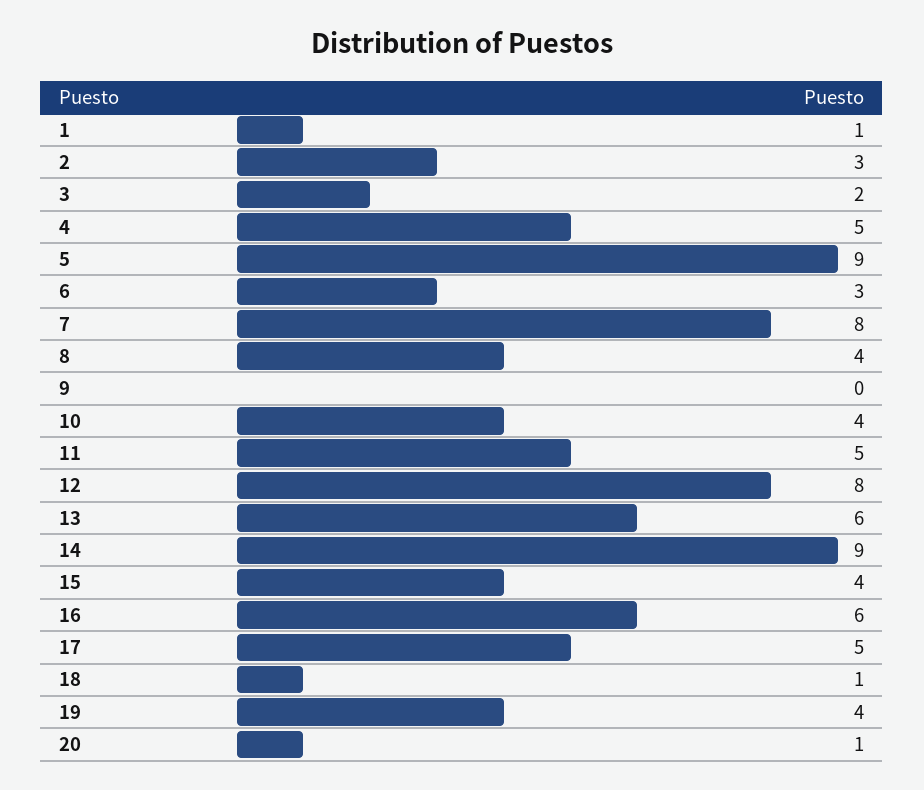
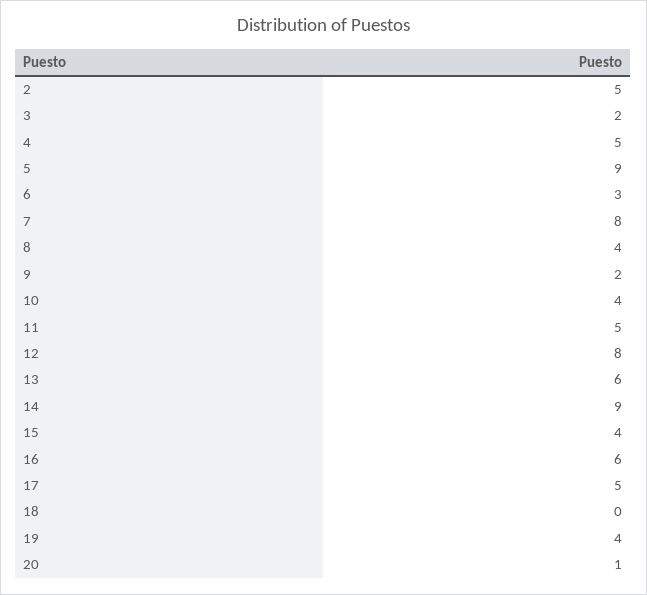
1: 1 -> none
2: 3 -> 5
9: 0 -> 2
18: 1 -> 0

